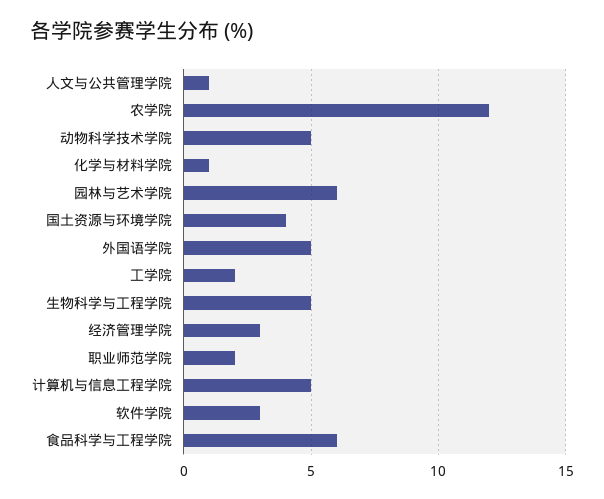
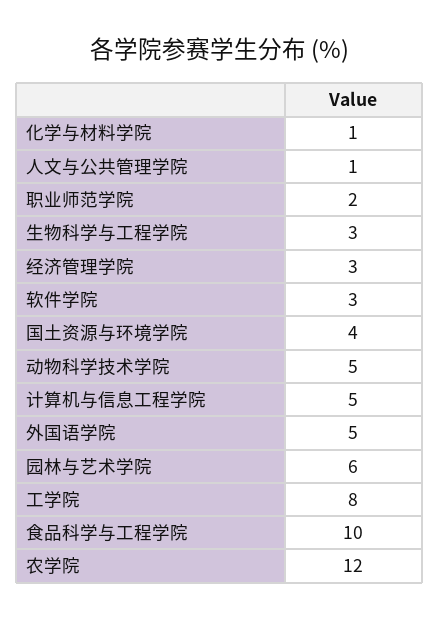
工学院: 2 -> 8
生物科学与工程学院: 5 -> 3
食品科学与工程学院: 6 -> 10

